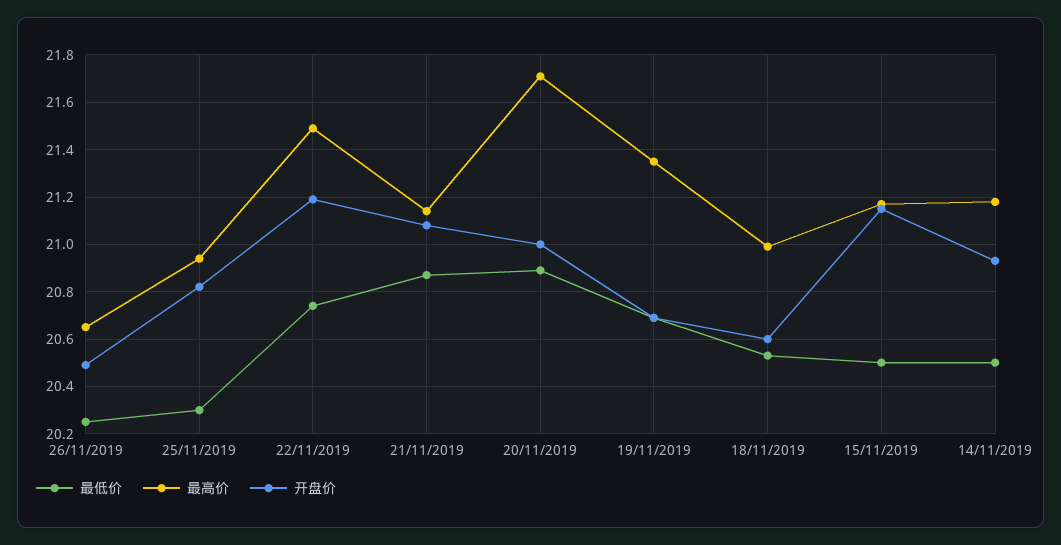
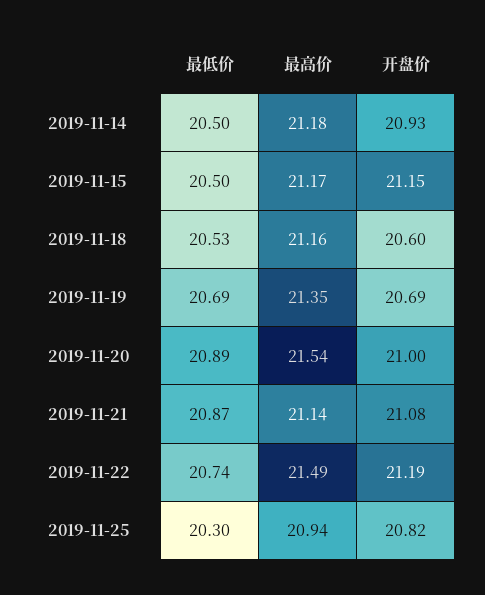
最低价, 26/11/2019: 20.25 -> none
最高价, 26/11/2019: 20.65 -> none
开盘价, 26/11/2019: 20.5 -> none
最高价, 20/11/2019: 21.7 -> 21.54
最高价, 18/11/2019: 21 -> 21.16

